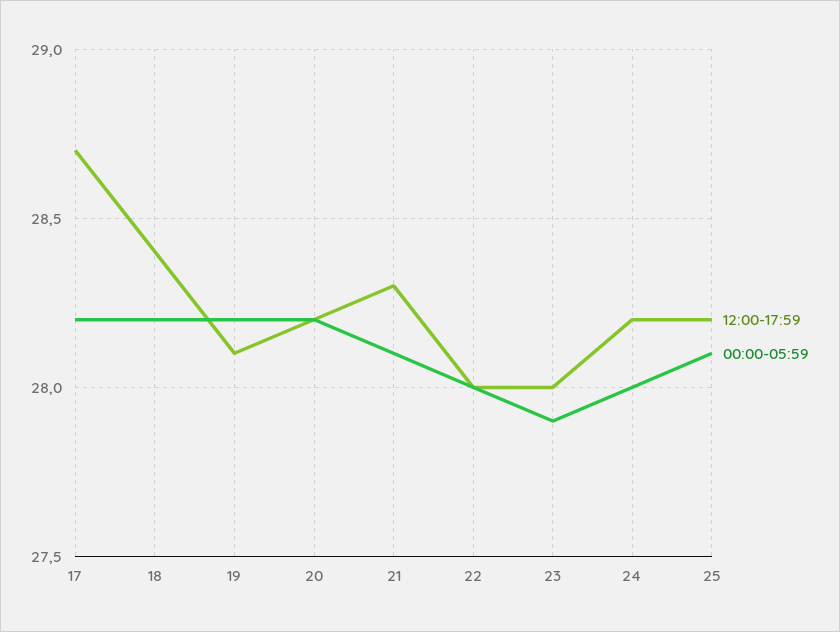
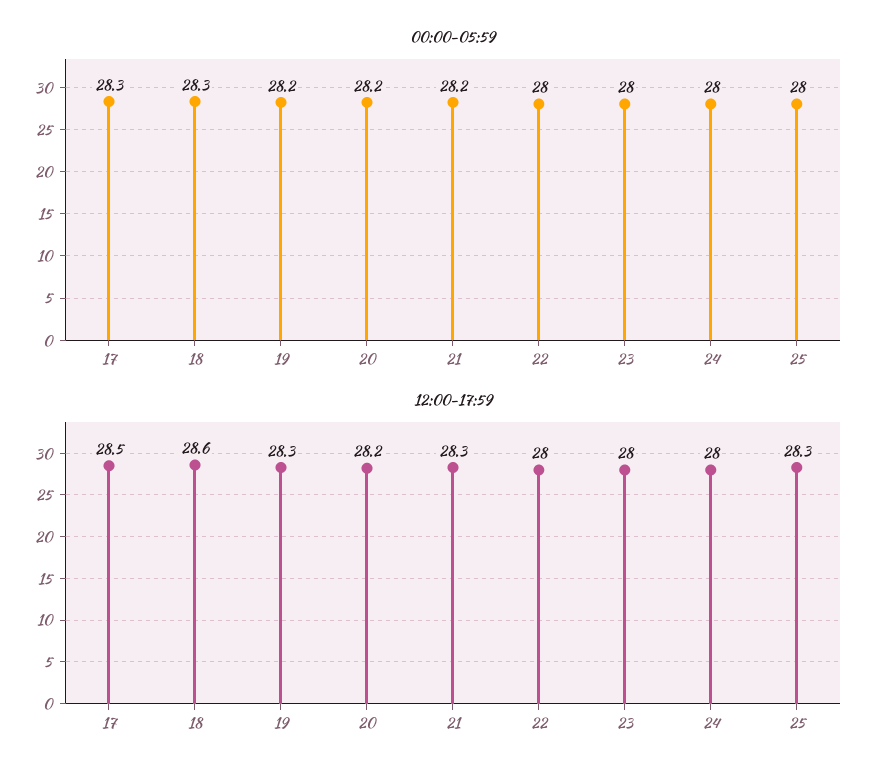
12:00-17:59, 17: 28.7 -> 28.5
00:00-05:59, 17: 28.2 -> 28.3
12:00-17:59, 18: 28.4 -> 28.6
00:00-05:59, 18: 28.2 -> 28.3
12:00-17:59, 19: 28.1 -> 28.3
00:00-05:59, 21: 28.1 -> 28.2
00:00-05:59, 23: 27.9 -> 28
12:00-17:59, 24: 28.2 -> 28
12:00-17:59, 25: 28.2 -> 28.3
00:00-05:59, 25: 28.1 -> 28

